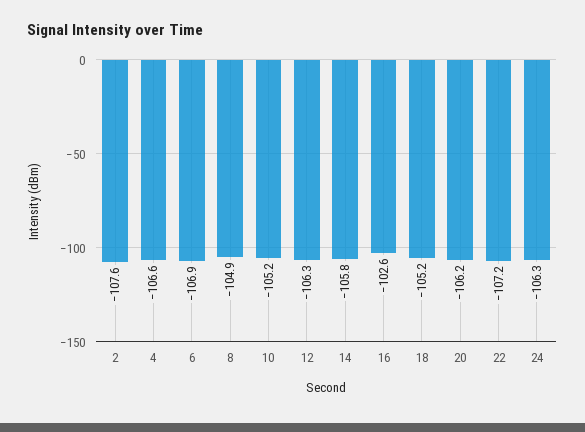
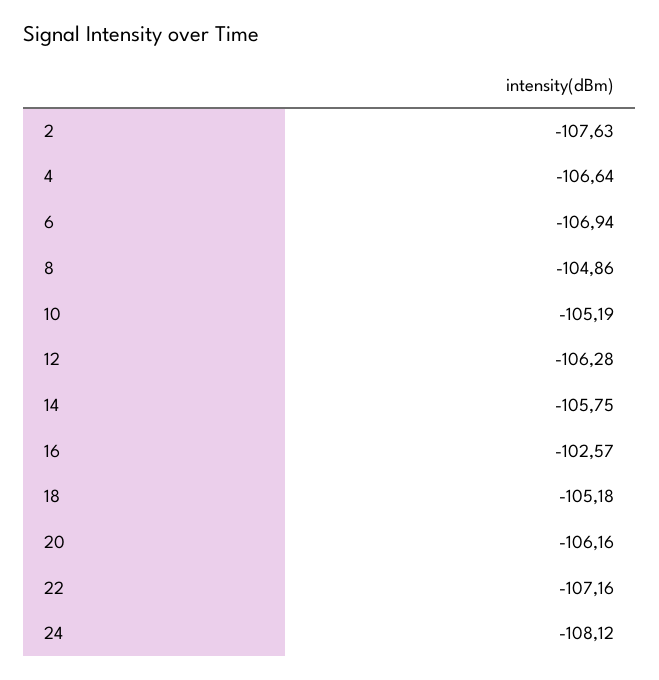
24: -106.3 -> -108.12

